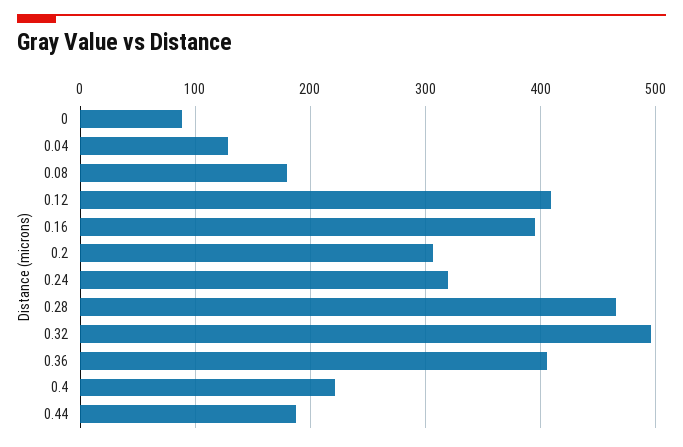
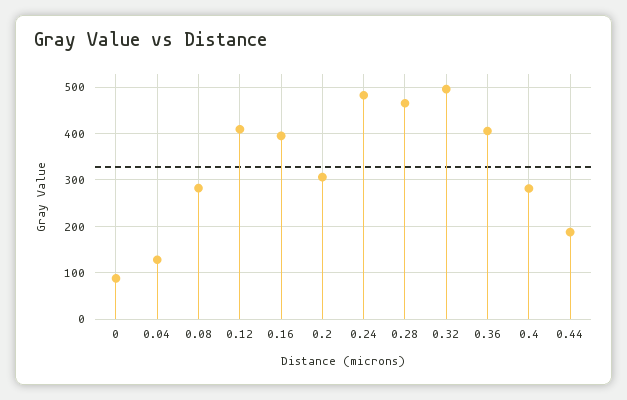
0.08: 180 -> 280
0.24: 320 -> 480
0.4: 220 -> 280

